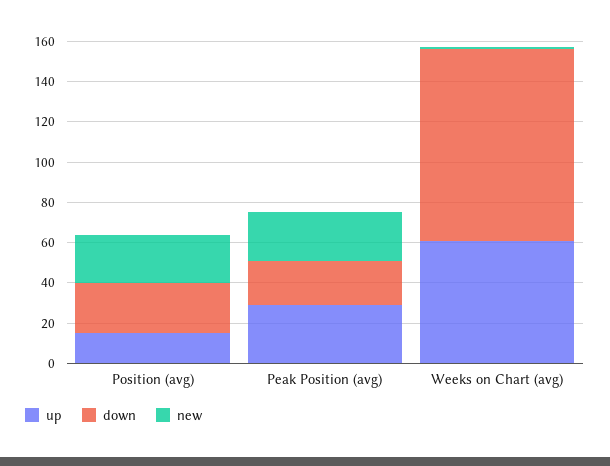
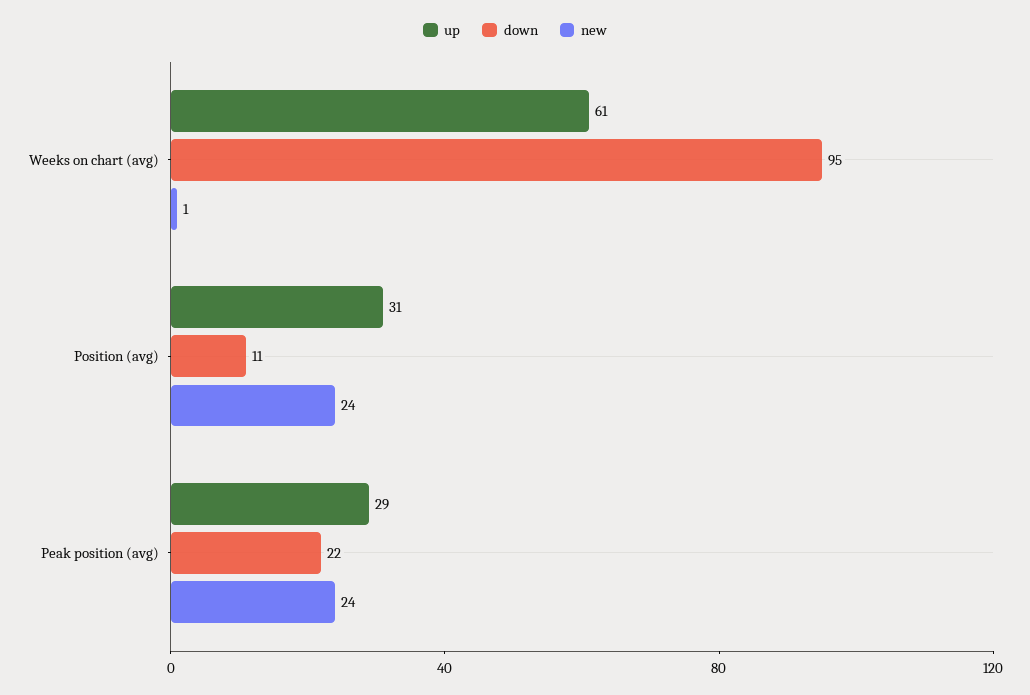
up, Position (avg): 15 -> 31
down, Position (avg): 25 -> 11

